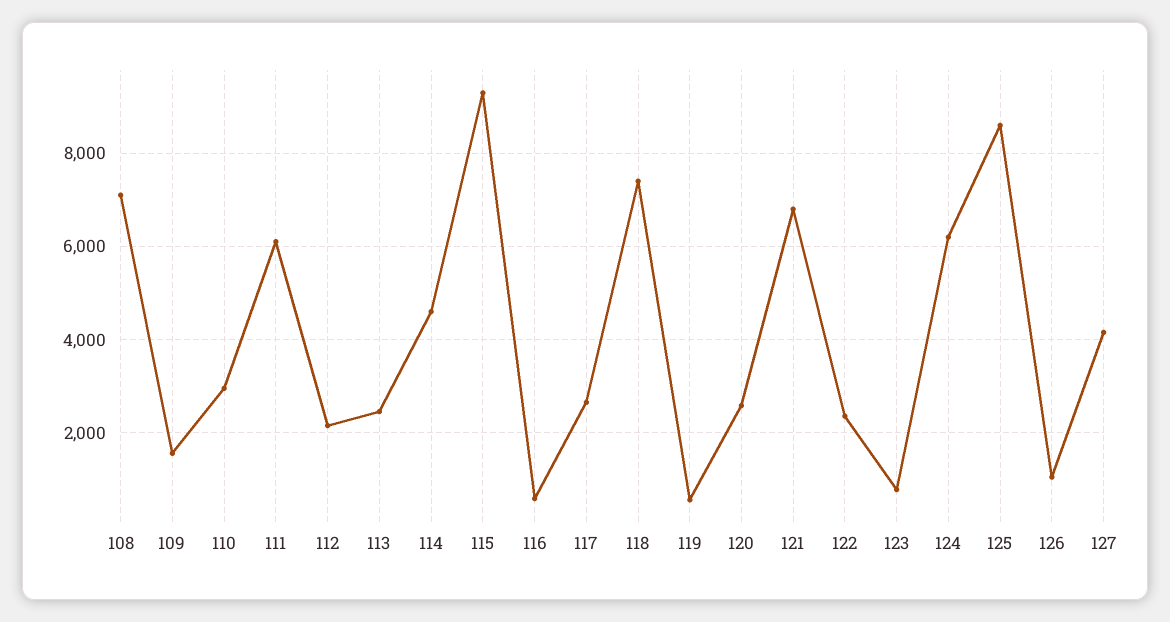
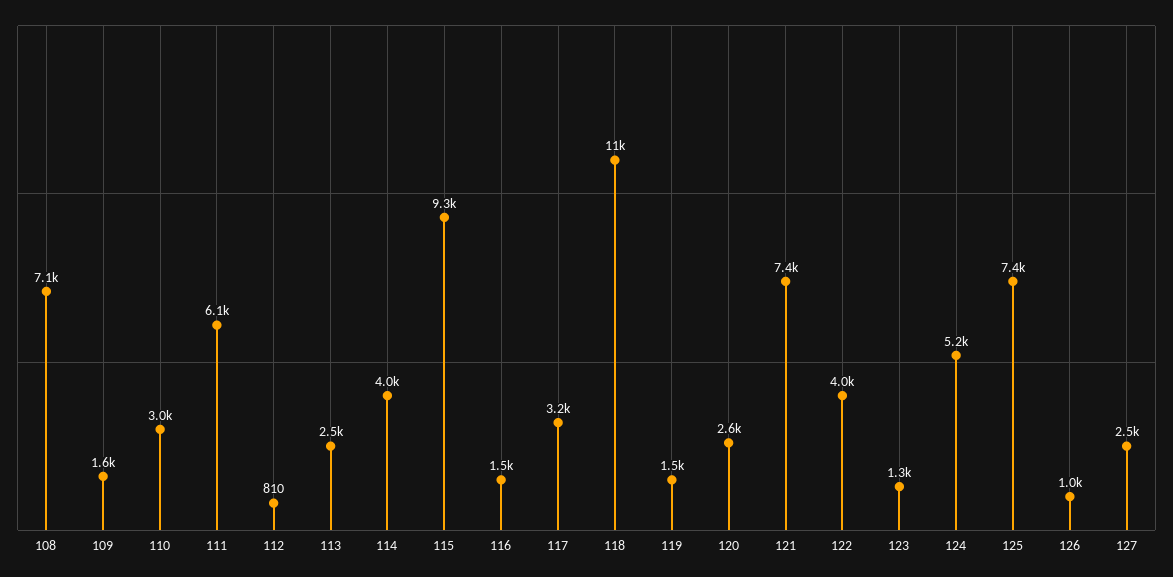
112: 2200 -> 810
114: 4600 -> 4000
116: 600 -> 1500
117: 2600 -> 3200
118: 7400 -> 11000
119: 600 -> 1500
121: 6800 -> 7400
122: 2400 -> 4000
123: 800 -> 1300
124: 6200 -> 5200
125: 8600 -> 7400
127: 4200 -> 2500

